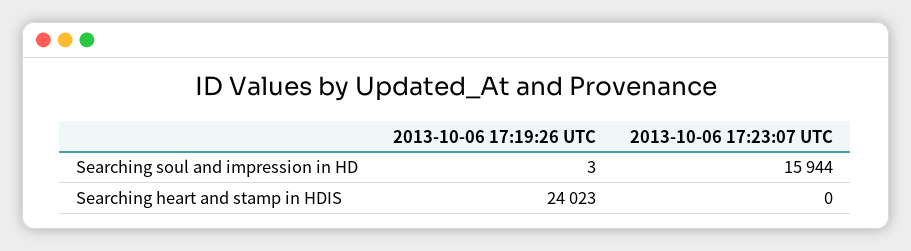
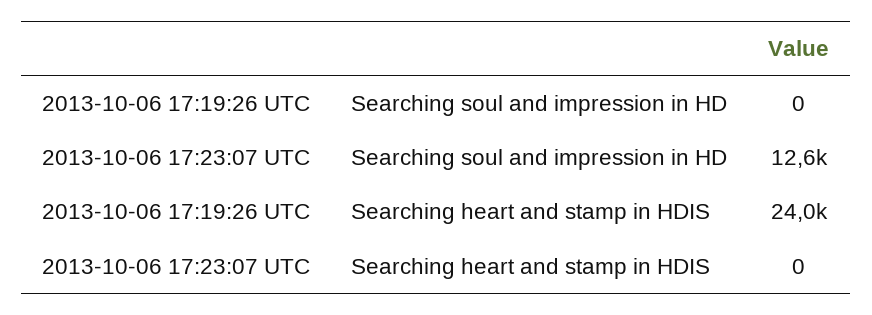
2013-10-06 17:19:26 UTC, Searching soul and impression in HD: 3 -> 0
2013-10-06 17:23:07 UTC, Searching soul and impression in HD: 15944 -> 12600

